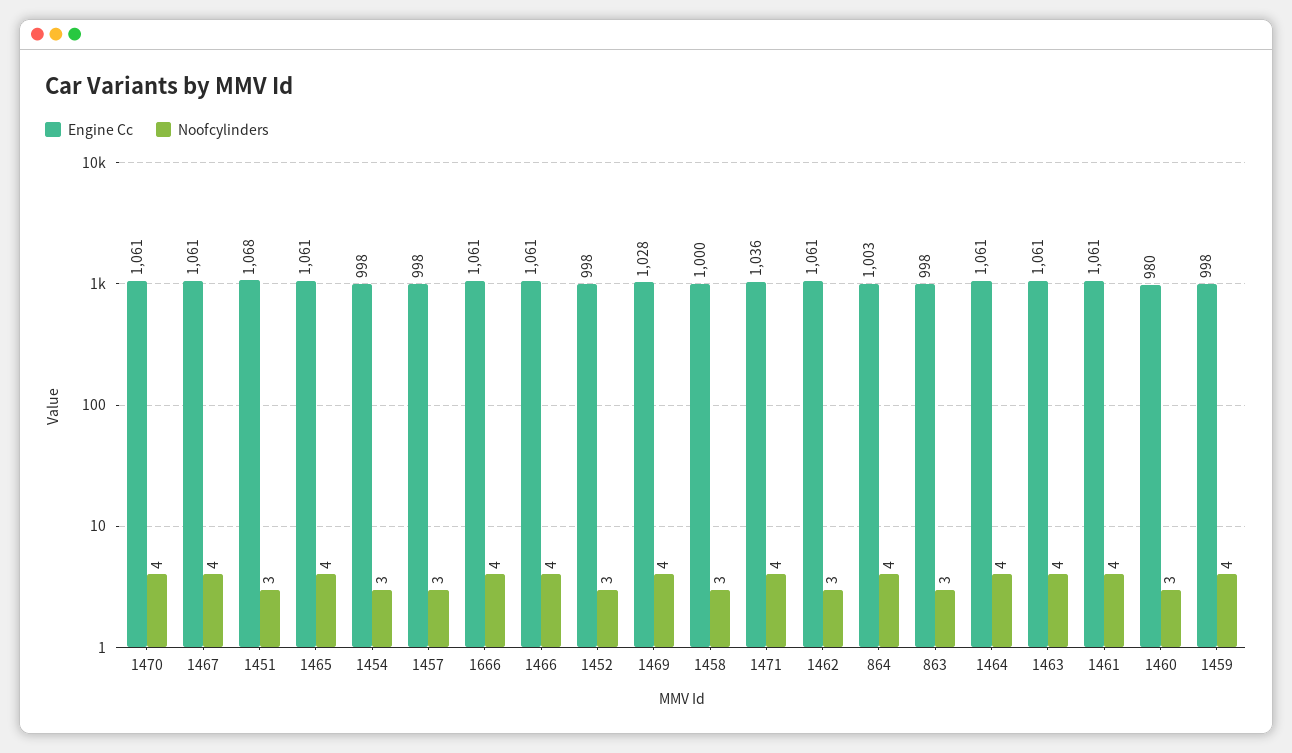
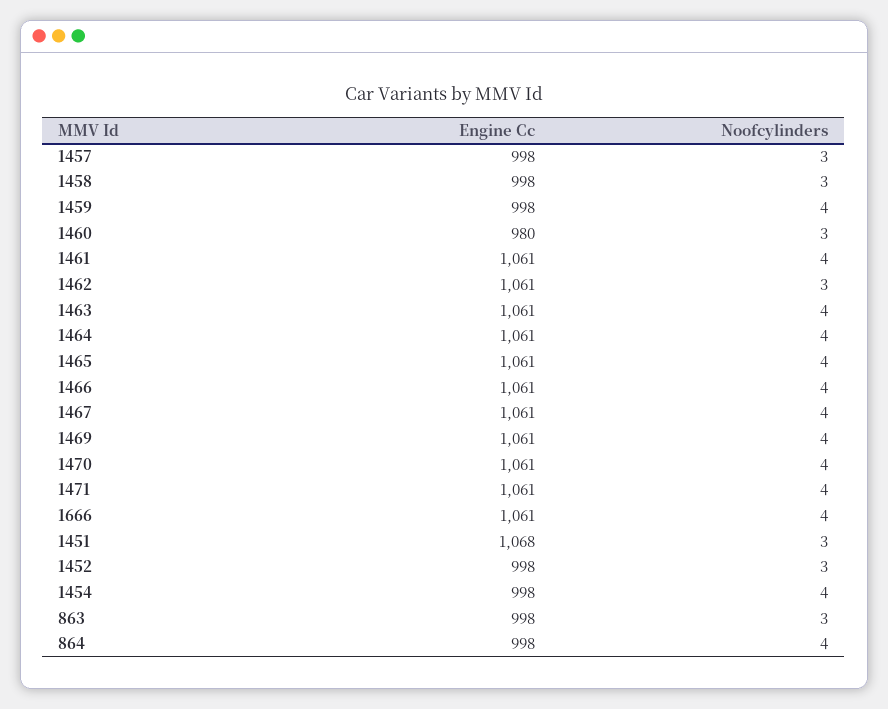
Noofcylinders, 1454: 3 -> 4
Engine Cc, 1469: 1028 -> 1061
Engine Cc, 1458: 1000 -> 998
Engine Cc, 1471: 1036 -> 1061
Engine Cc, 864: 1003 -> 998

